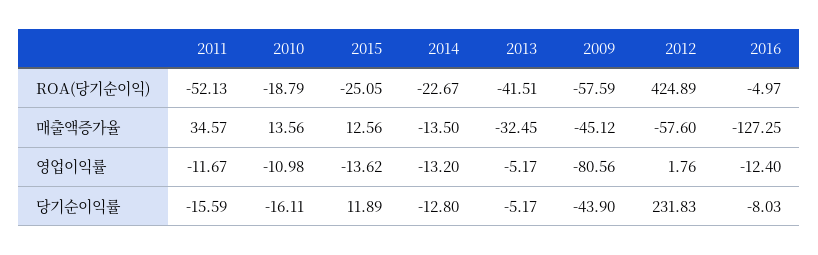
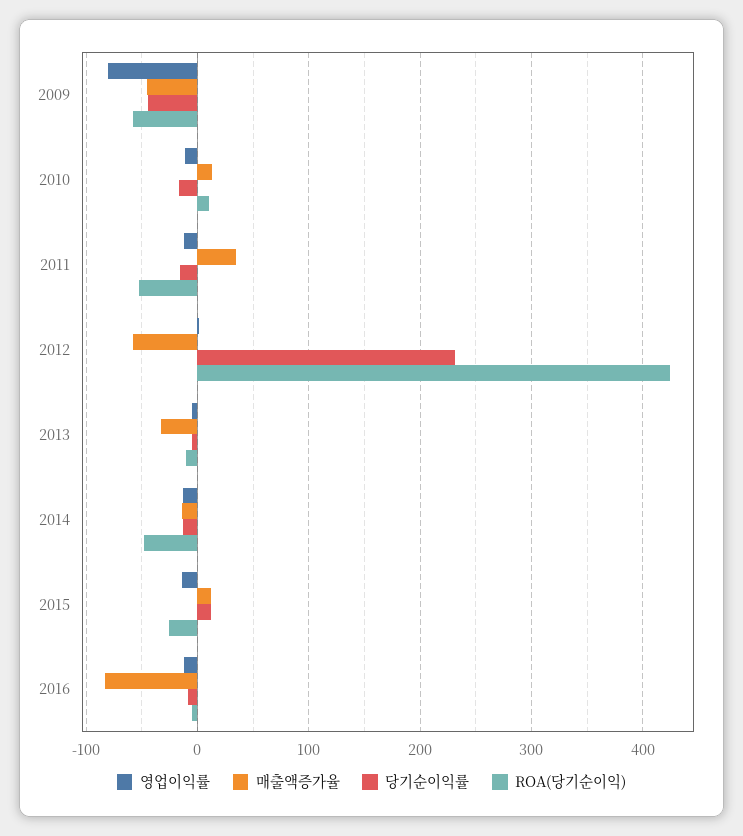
ROA(당기순이익), 2010: -18.79 -> 10
ROA(당기순이익), 2014: -22.67 -> -50
ROA(당기순이익), 2013: -41.51 -> -10
매출액증가율, 2016: -127.25 -> -80

